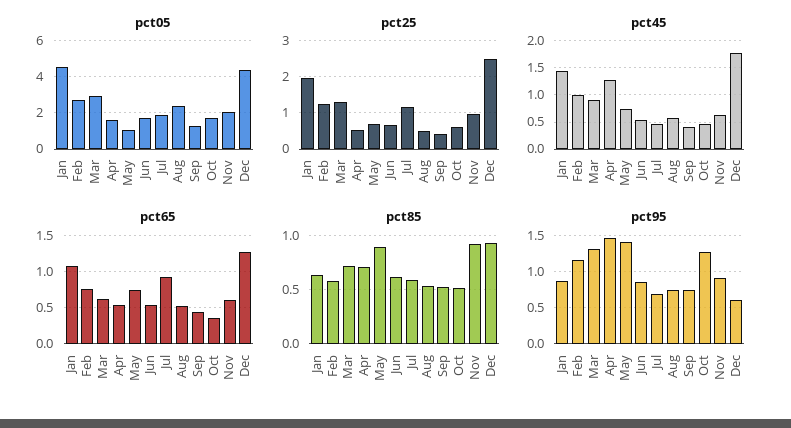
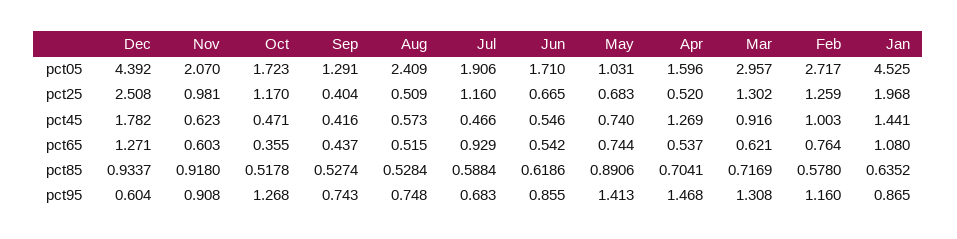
pct25, Oct: 0.6 -> 1.17

